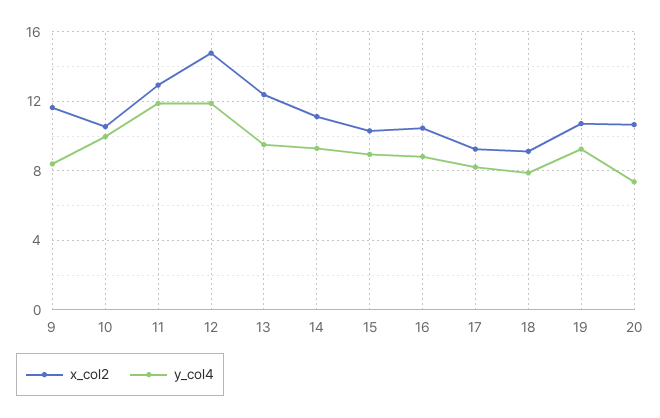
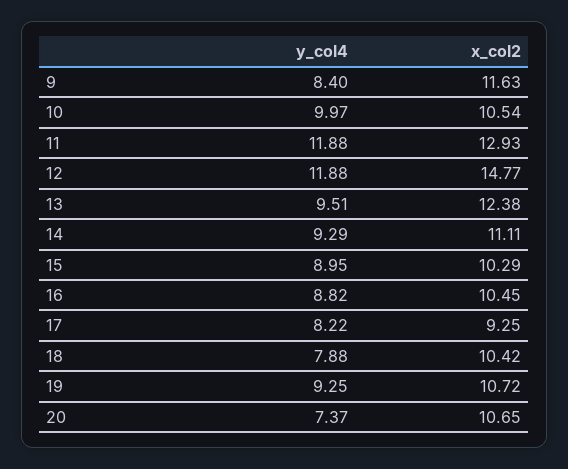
x_col2, 18: 9 -> 10.42

